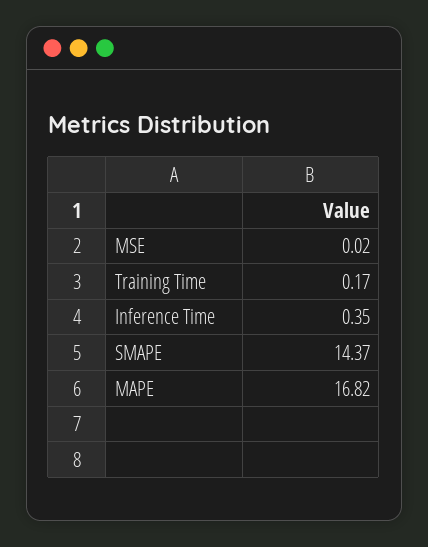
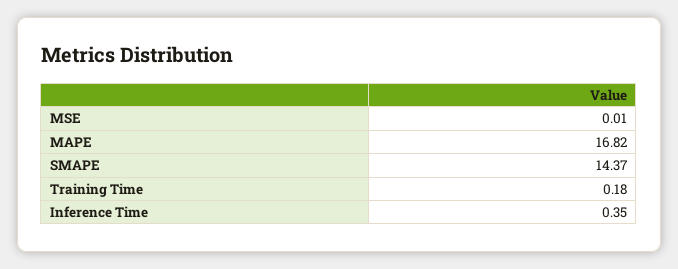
MSE: 0.02 -> 0.01
Training Time: 0.17 -> 0.18

